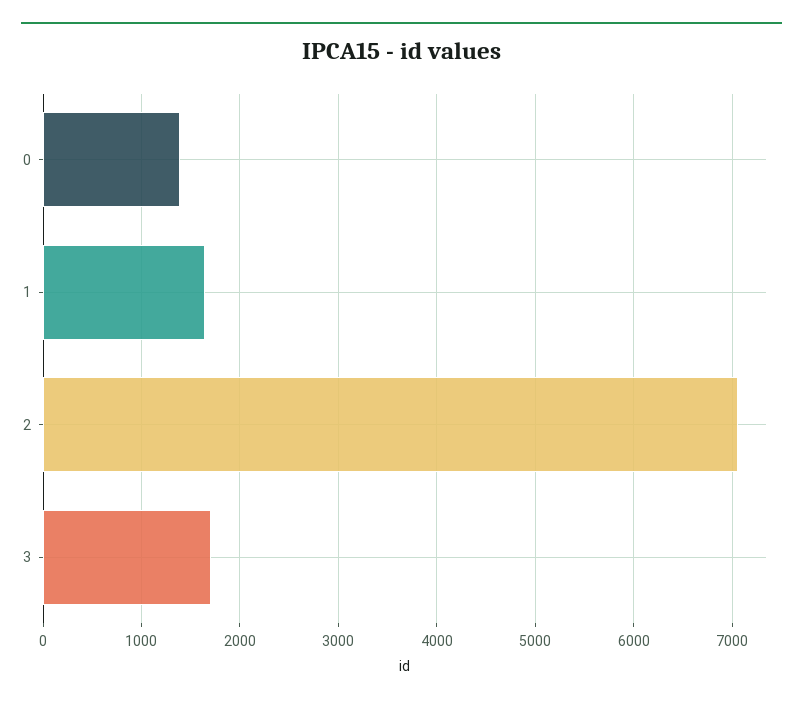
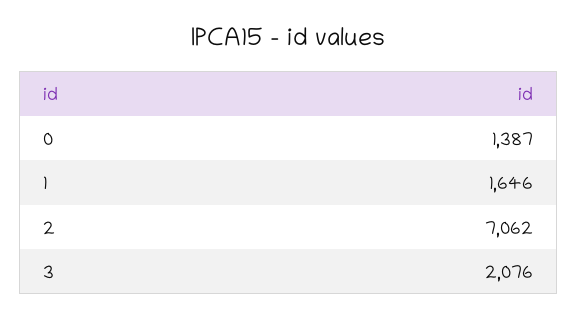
3: 1700 -> 2076

